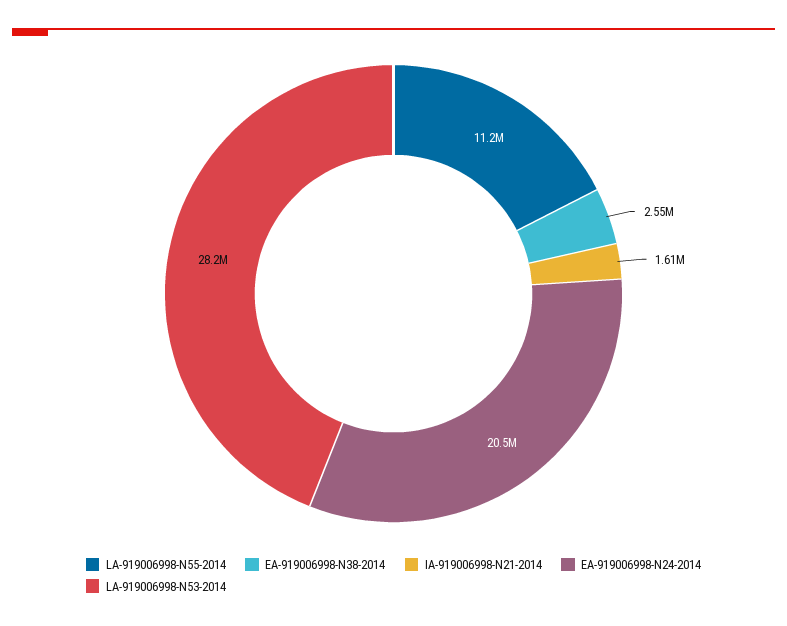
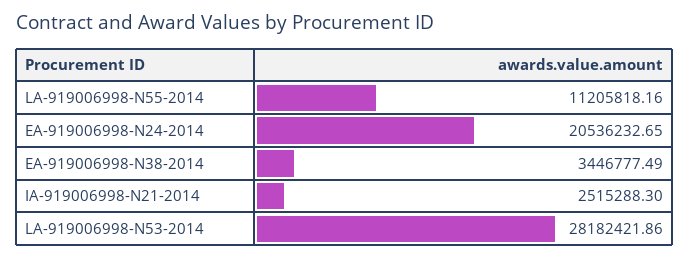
EA-919006998-N38-2014: 2550000 -> 3446777.49
IA-919006998-N21-2014: 1610000 -> 2515288.3

